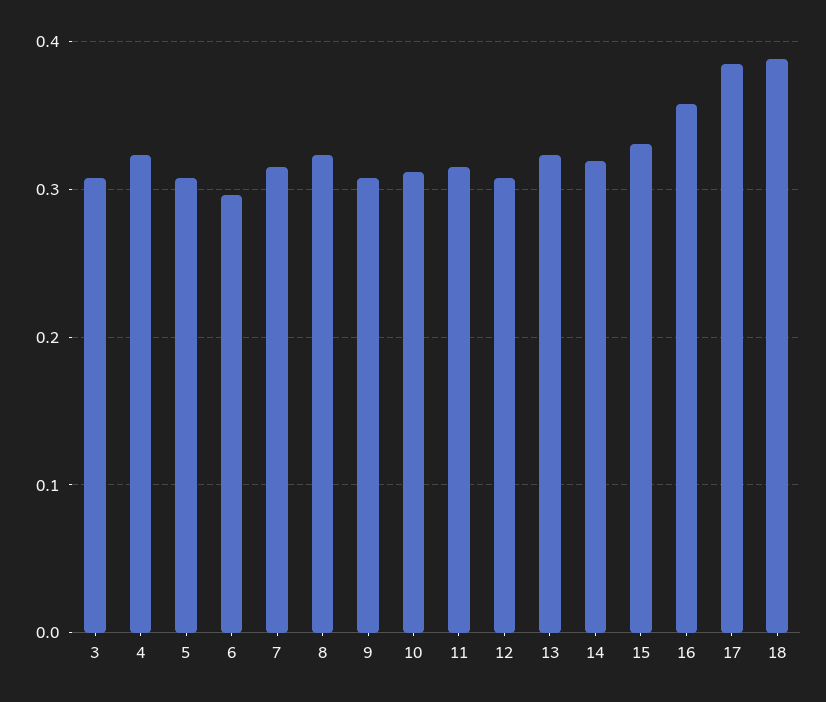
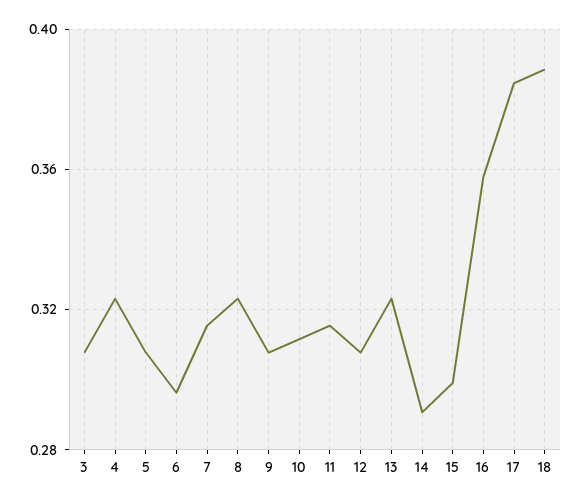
14: 0.32 -> 0.29
15: 0.33 -> 0.3

